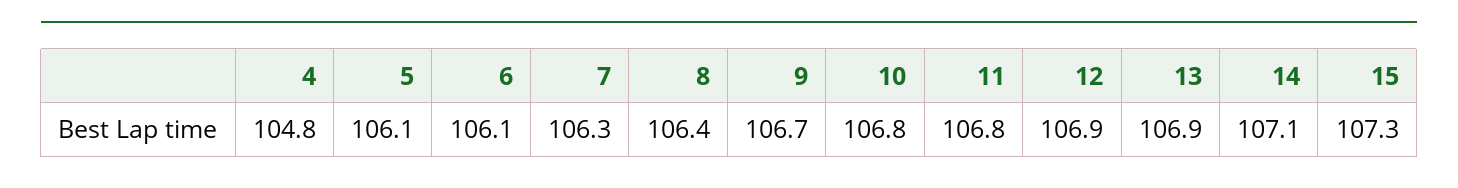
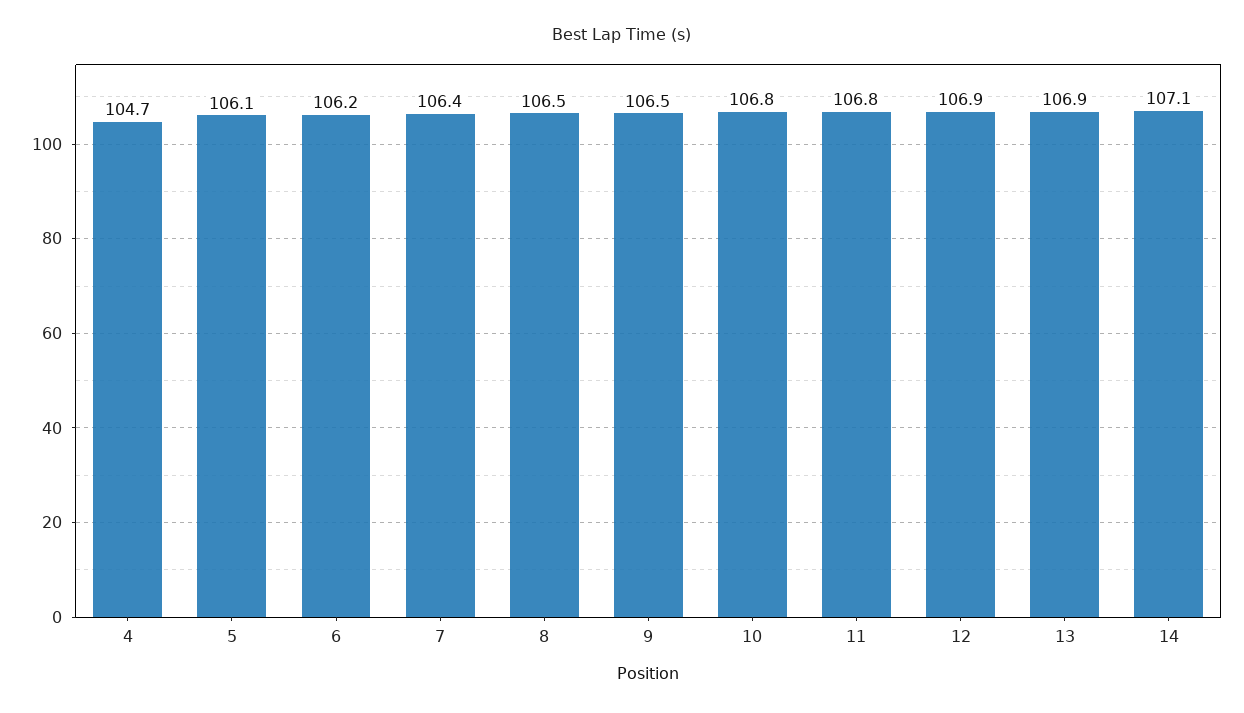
4: 104.8 -> 104.7
6: 106.1 -> 106.2
7: 106.3 -> 106.4
8: 106.4 -> 106.5
9: 106.7 -> 106.5
15: 107.3 -> none

